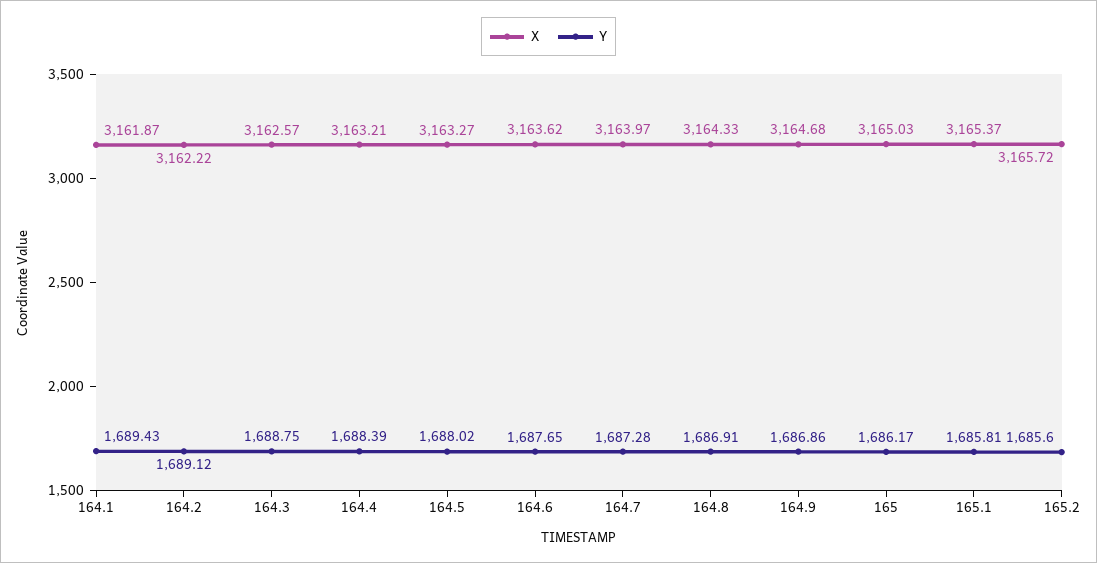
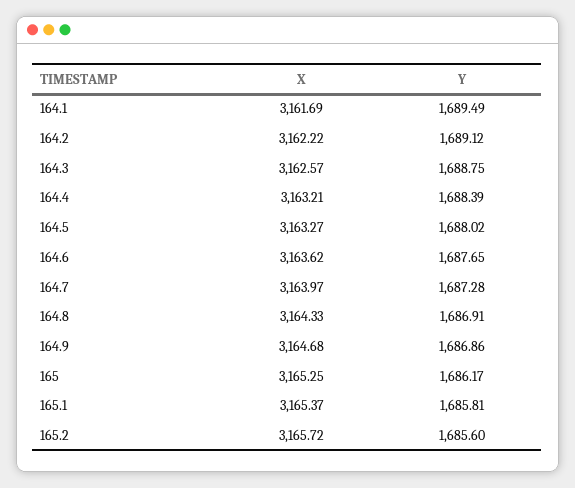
X, 164.1: 3161.87 -> 3161.69
Y, 164.1: 1689.43 -> 1689.49
X, 165: 3165.03 -> 3165.25

